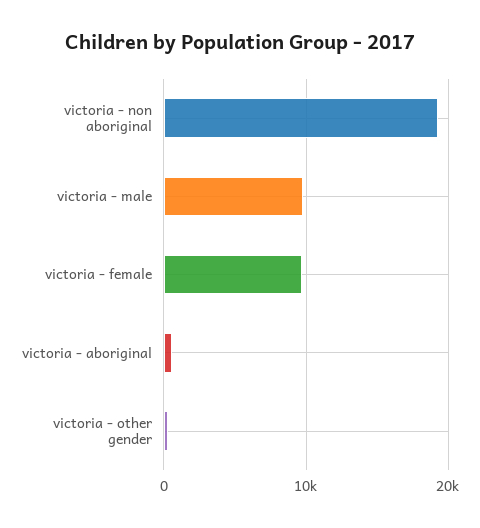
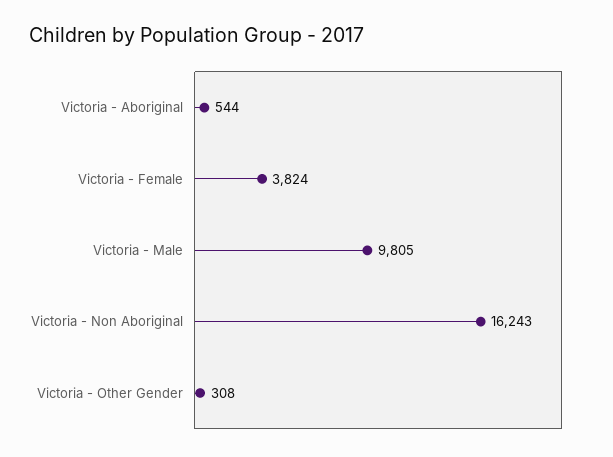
victoria - non aboriginal: 19000 -> 16243
victoria - female: 10000 -> 3824

